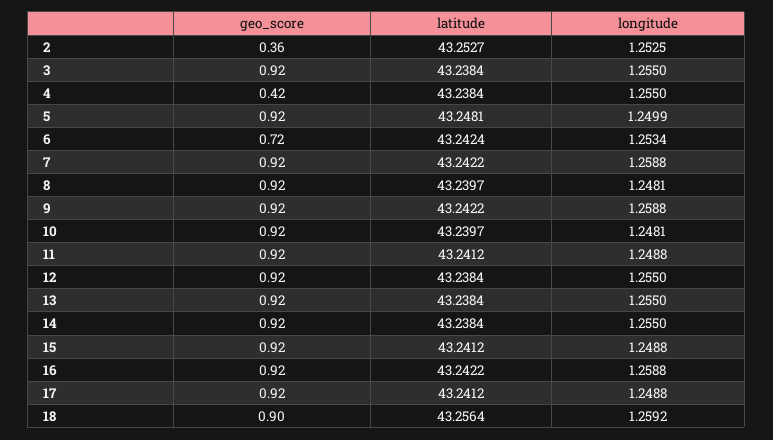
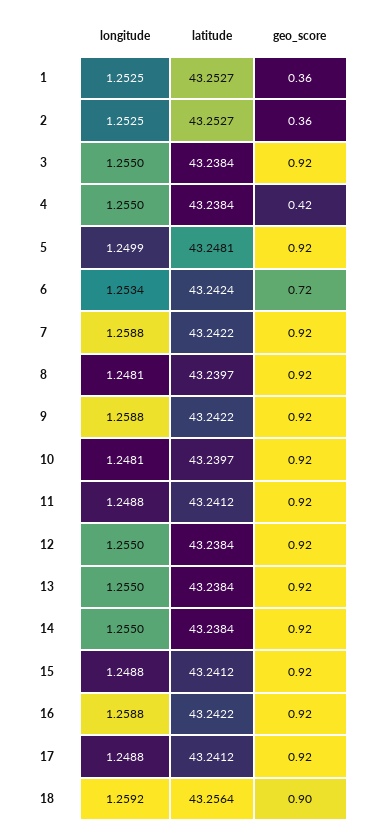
longitude, 1: none -> 1.2525
latitude, 1: none -> 43.2527
geo_score, 1: none -> 0.36

